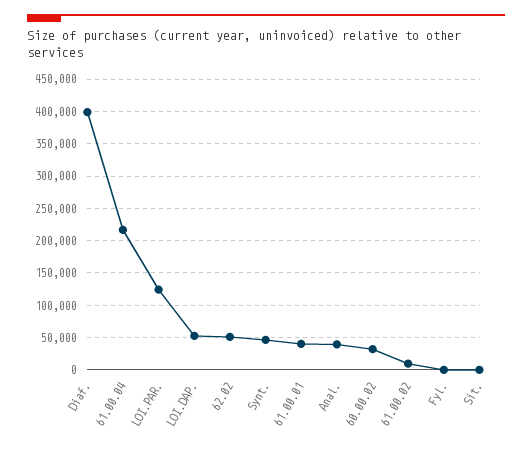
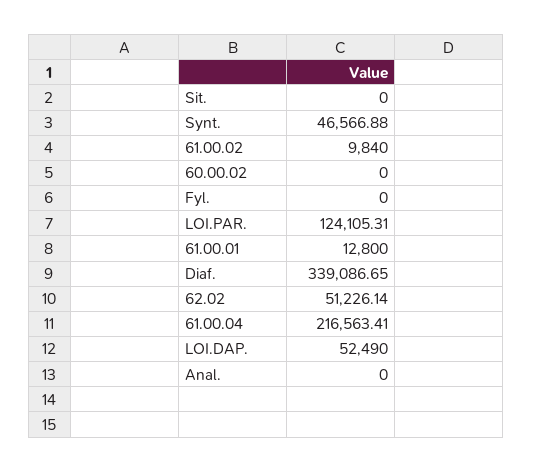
Diaf.: 400000 -> 339086.65
61.00.01: 40000 -> 12800
Anal.: 40000 -> 0
60.00.02: 30000 -> 0

